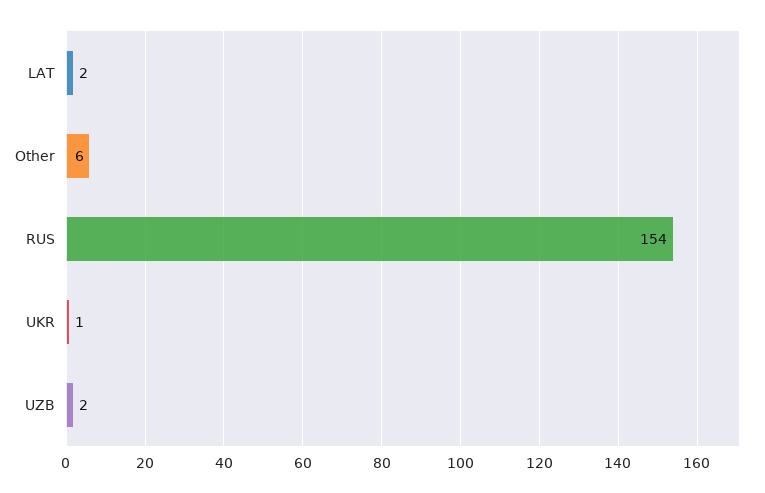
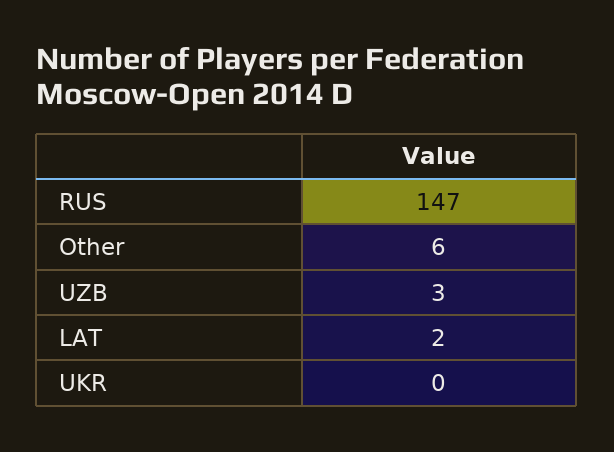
RUS: 154 -> 147
UKR: 1 -> 0
UZB: 2 -> 3

